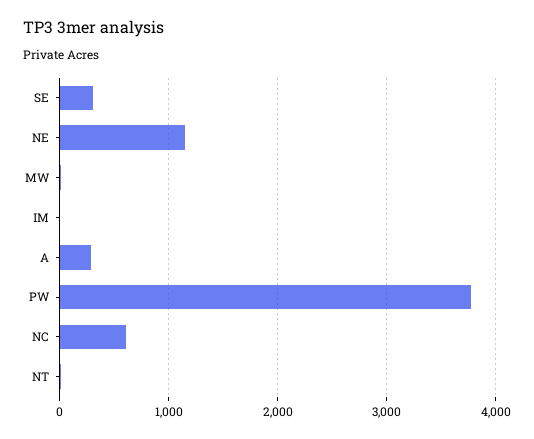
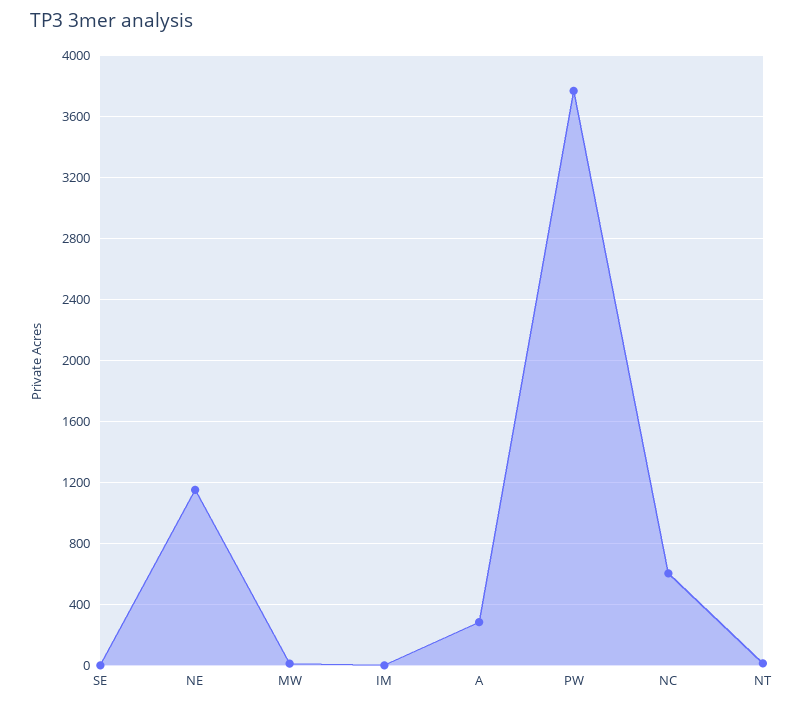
SE: 300 -> 0

